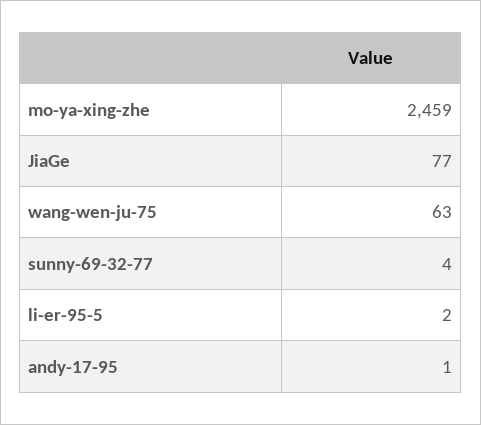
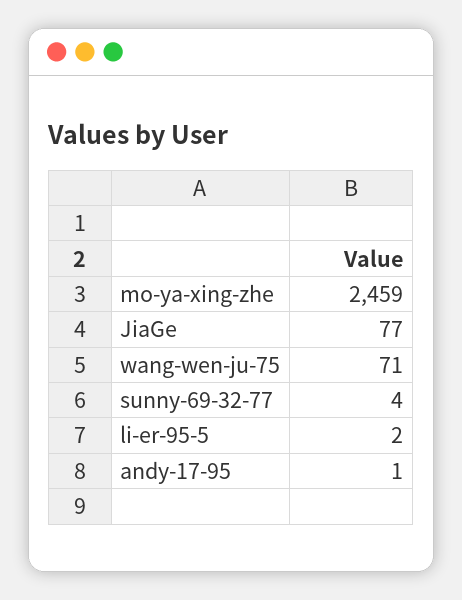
wang-wen-ju-75: 63 -> 71

